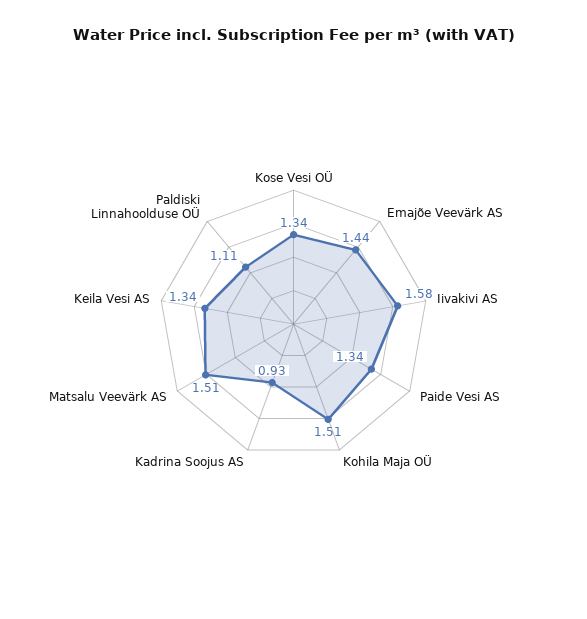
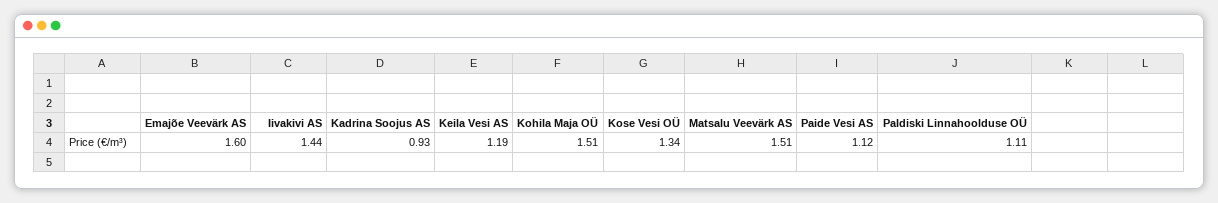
Emajõe Veevärk AS: 1.44 -> 1.6
Iivakivi AS: 1.58 -> 1.44
Paide Vesi AS: 1.34 -> 1.12
Keila Vesi AS: 1.34 -> 1.19

